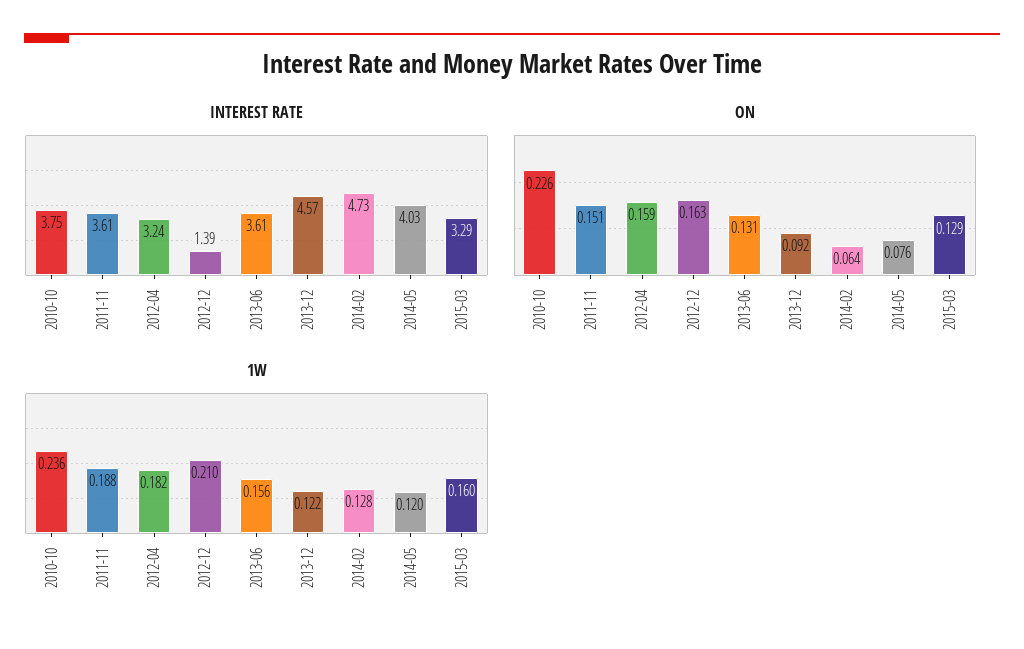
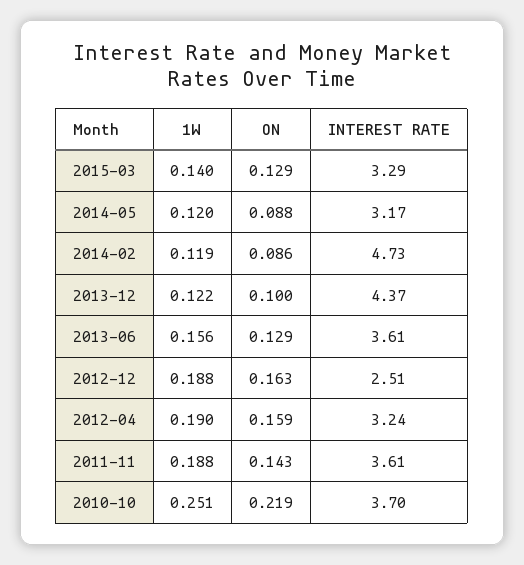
INTEREST RATE, 2010-10: 3.75 -> 3.7
INTEREST RATE, 2012-12: 1.39 -> 2.51
INTEREST RATE, 2013-12: 4.57 -> 4.37
INTEREST RATE, 2014-05: 4.03 -> 3.17
ON, 2010-10: 0.226 -> 0.219
ON, 2011-11: 0.151 -> 0.143
ON, 2013-06: 0.131 -> 0.129
ON, 2013-12: 0.092 -> 0.1
ON, 2014-02: 0.064 -> 0.086
ON, 2014-05: 0.076 -> 0.088
1W, 2010-10: 0.236 -> 0.251
1W, 2012-04: 0.182 -> 0.19
1W, 2012-12: 0.21 -> 0.188
1W, 2014-02: 0.128 -> 0.119
1W, 2015-03: 0.16 -> 0.14

